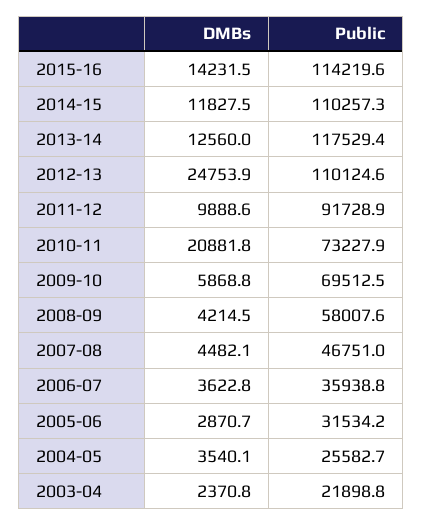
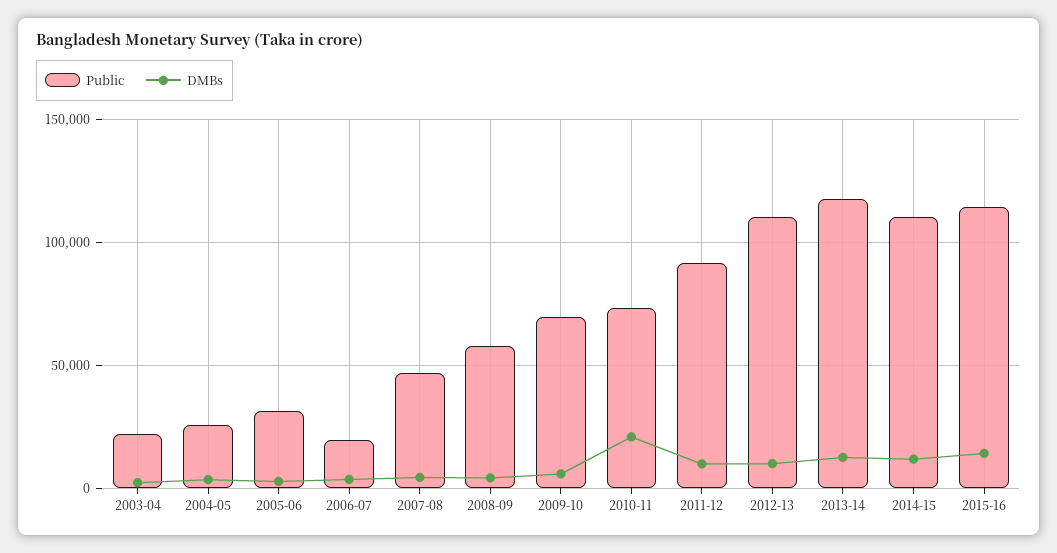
DMBs, 2012-13: 24753.9 -> 10000
Public, 2006-07: 35938.8 -> 20000

